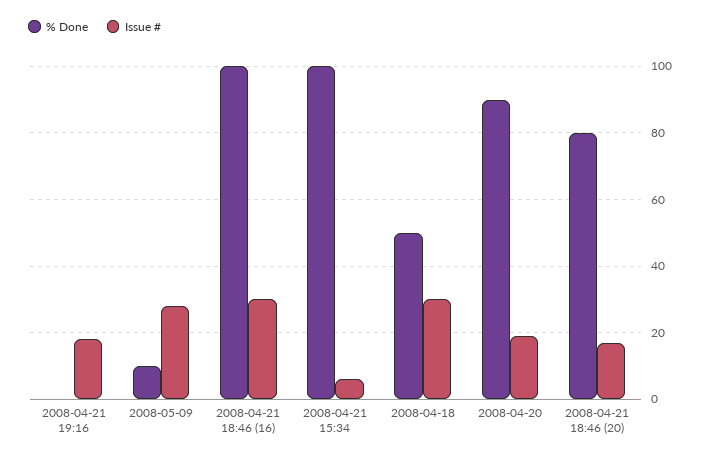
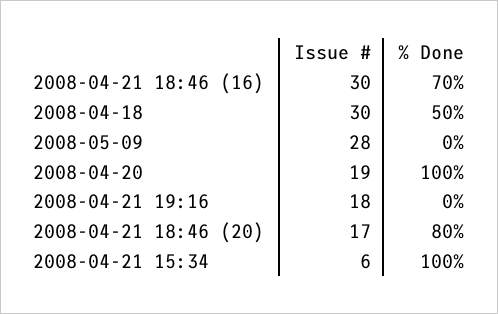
% Done, 2008-05-09: 10 -> 0
% Done, 2008-04-21 18:46 (16): 100 -> 70
% Done, 2008-04-20: 90 -> 100

